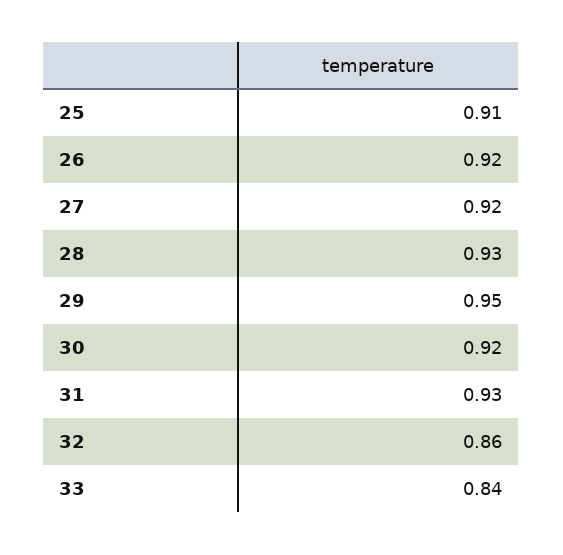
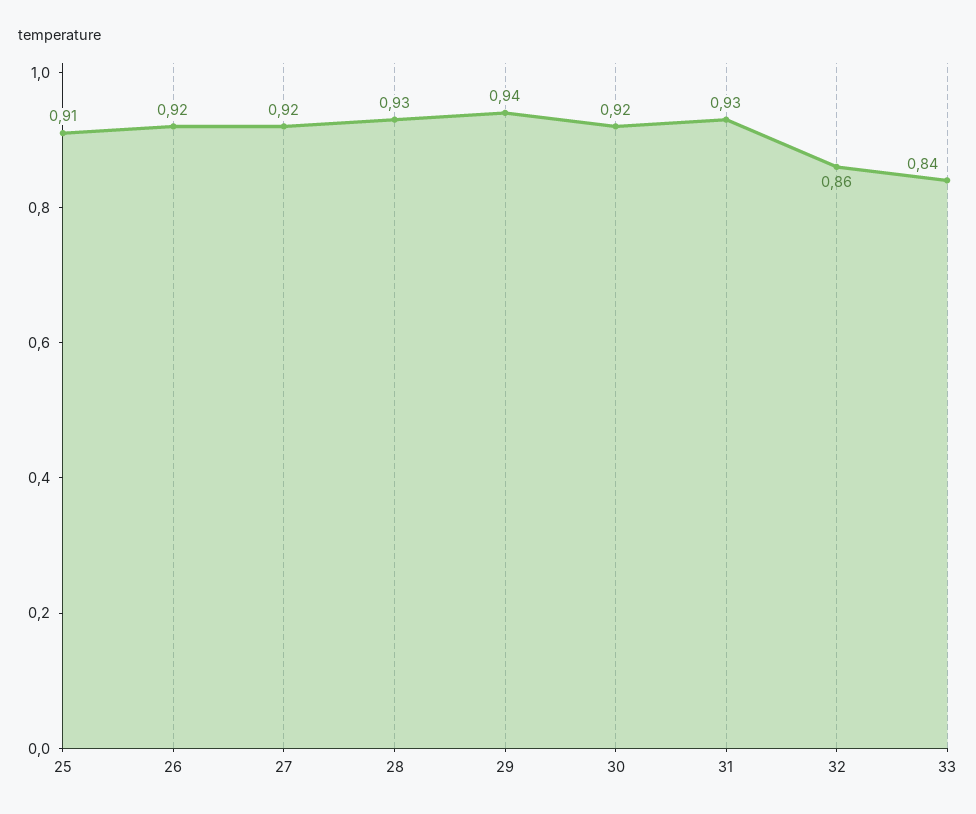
29: 0.95 -> 0.94

